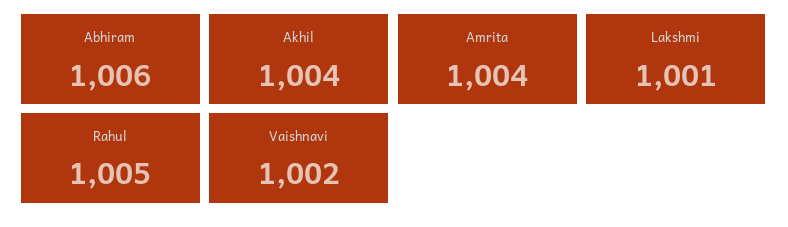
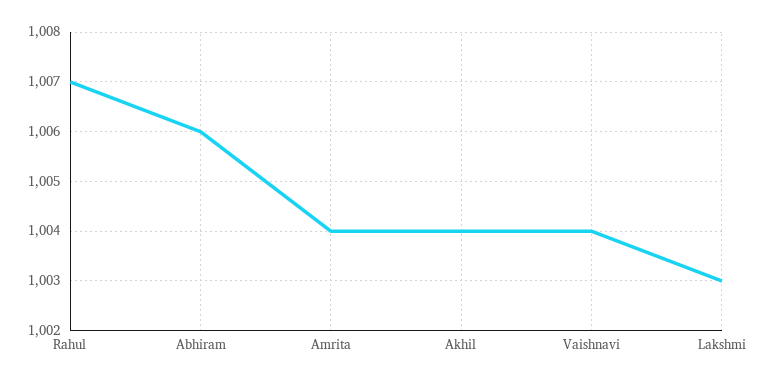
Lakshmi: 1001 -> 1003
Rahul: 1005 -> 1007
Vaishnavi: 1002 -> 1004

